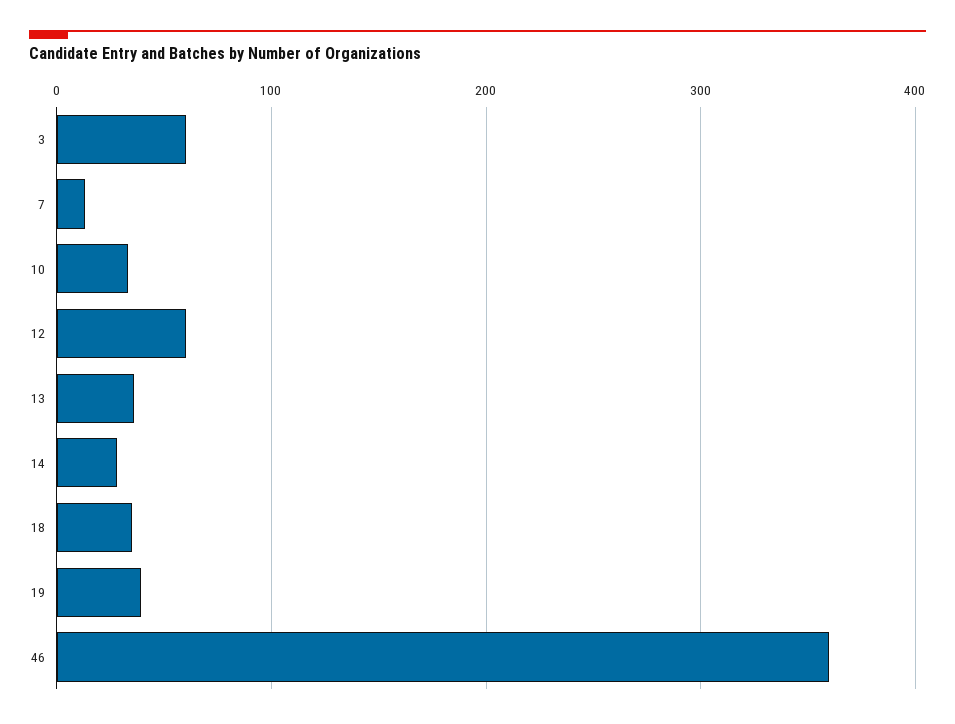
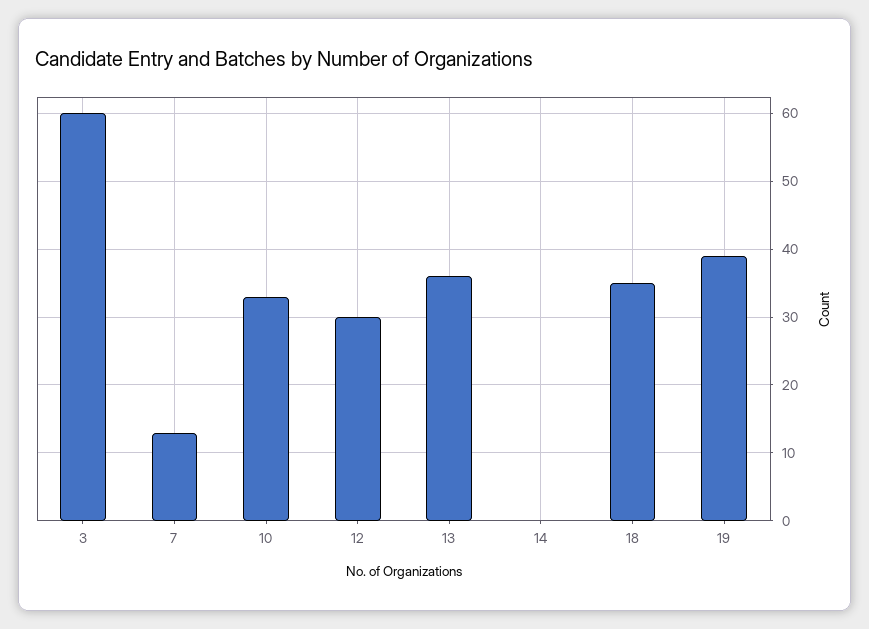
12: 60 -> 30
14: 30 -> 0
46: 360 -> none

